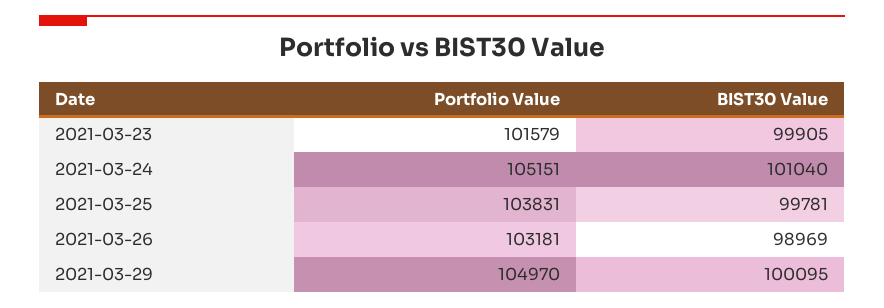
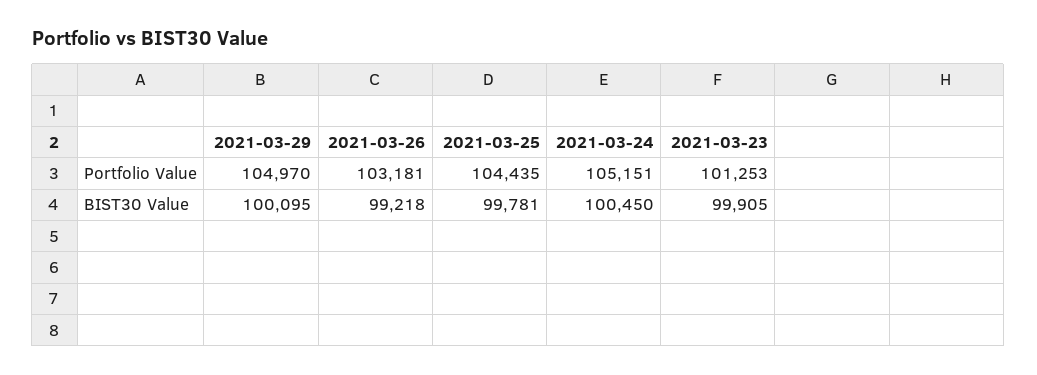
Portfolio Value, 2021-03-23: 101579 -> 101253
BIST30 Value, 2021-03-24: 101040 -> 100450
Portfolio Value, 2021-03-25: 103831 -> 104435
BIST30 Value, 2021-03-26: 98969 -> 99218

